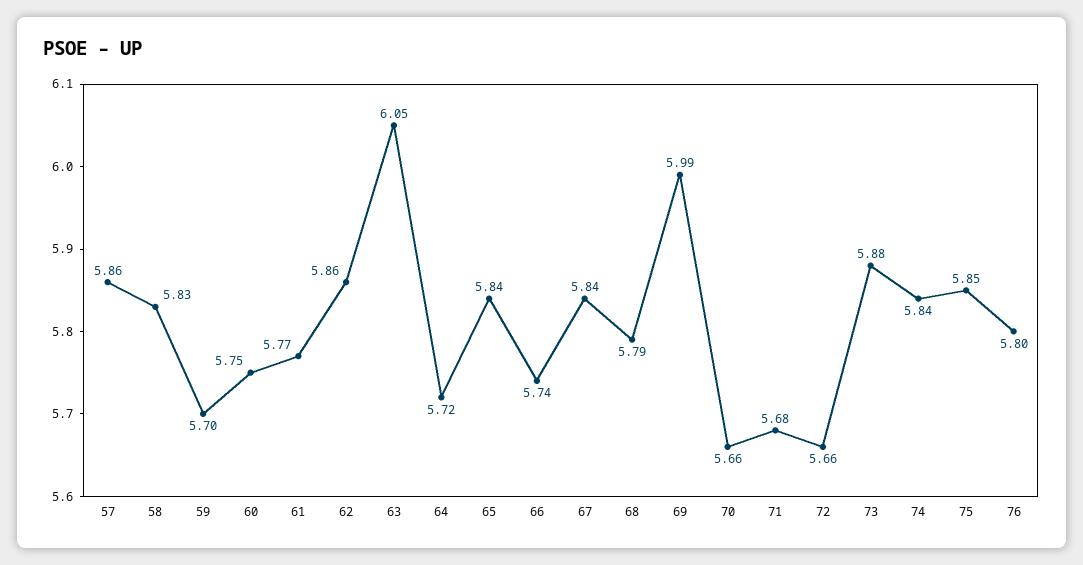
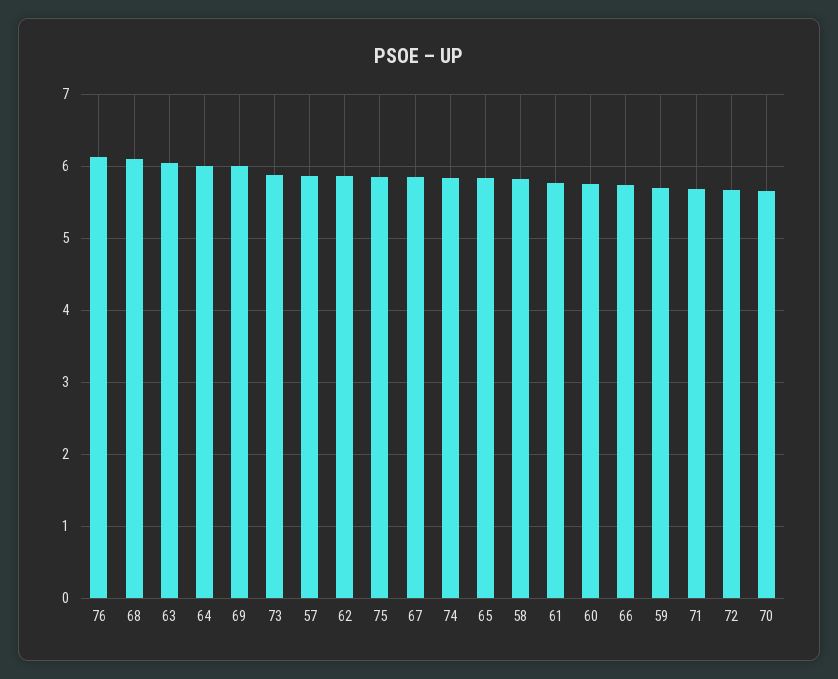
64: 5.72 -> 6
68: 5.79 -> 6.1
76: 5.8 -> 6.1

